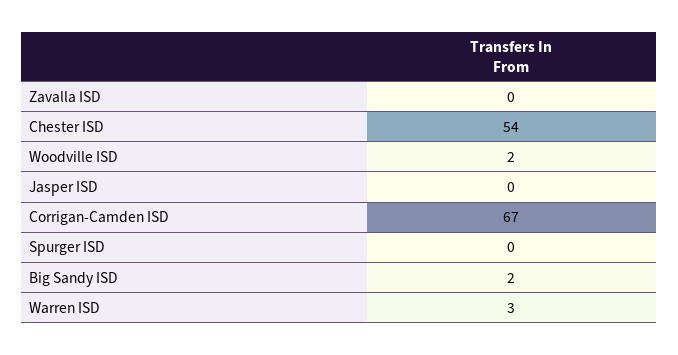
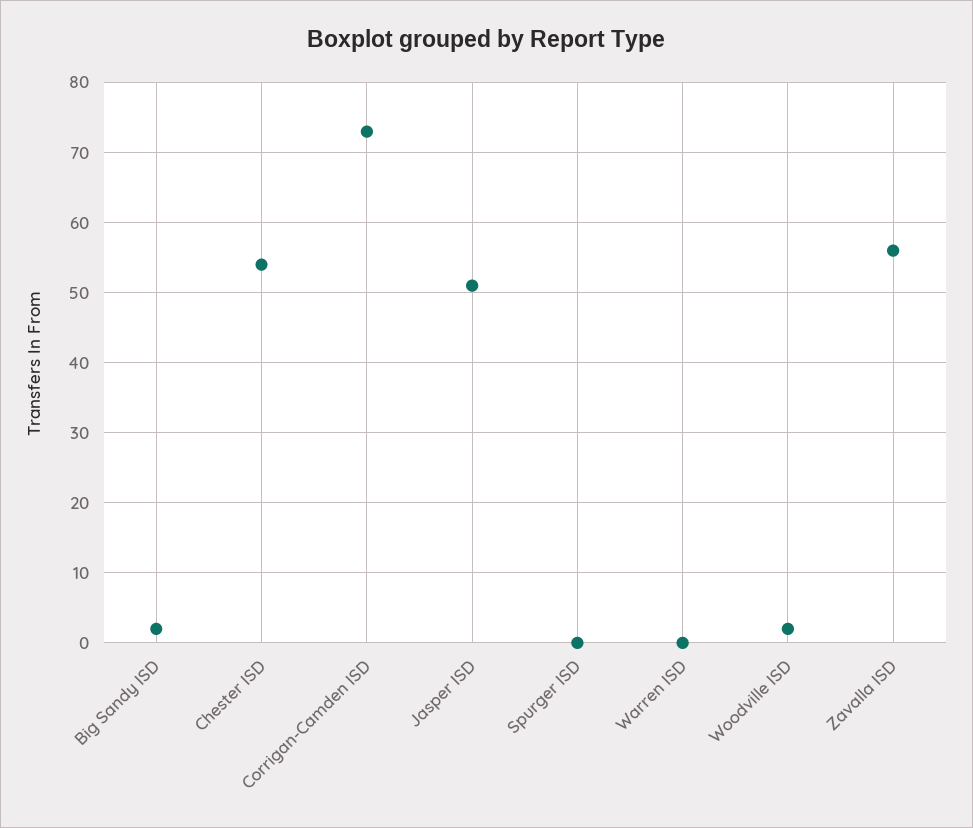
Zavalla ISD: 0 -> 56
Jasper ISD: 0 -> 51
Corrigan-Camden ISD: 67 -> 73
Warren ISD: 3 -> 0

